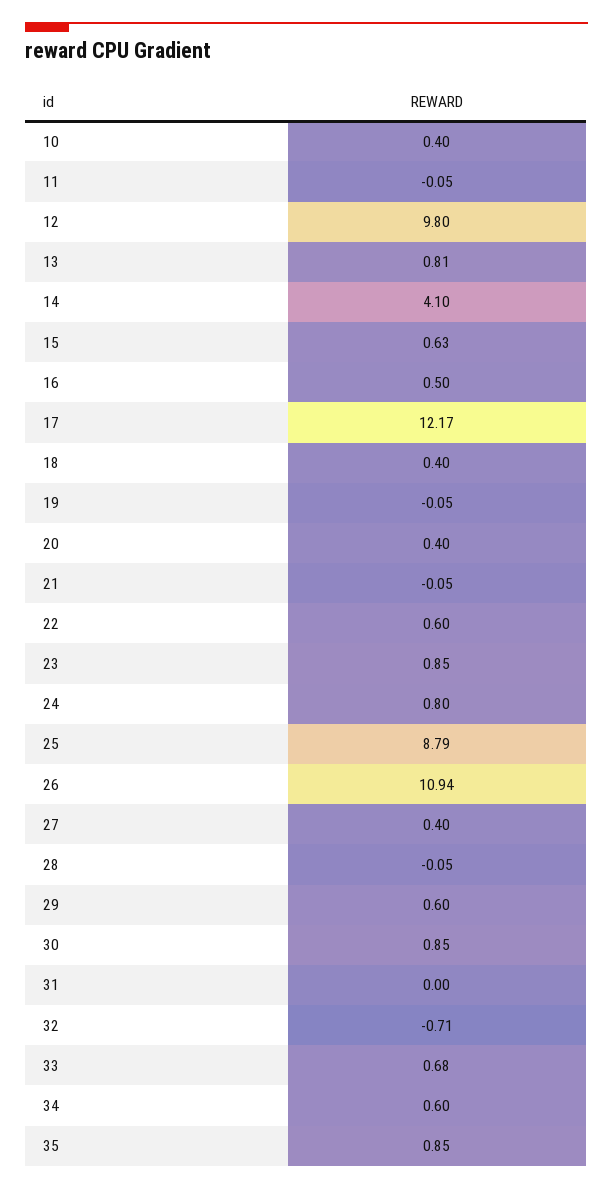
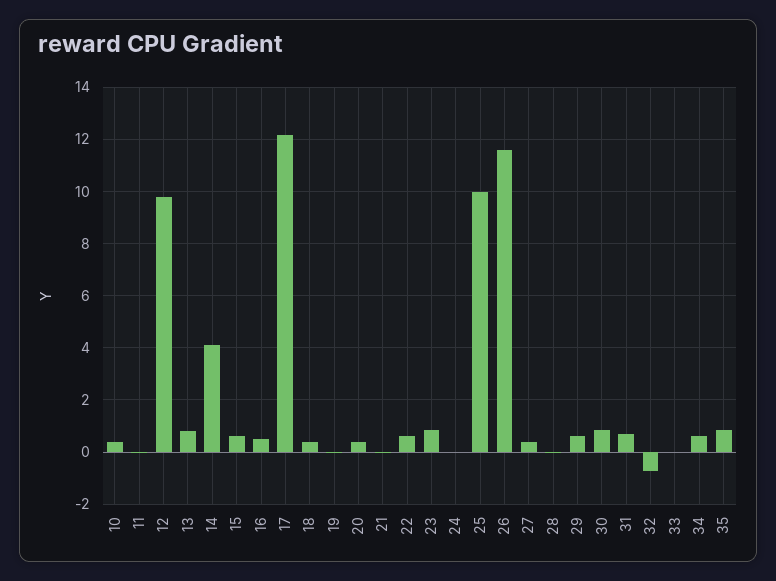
24: 0.8 -> 0
25: 8.79 -> 10
26: 10.94 -> 11.5
31: 0 -> 0.75
33: 0.68 -> 0

